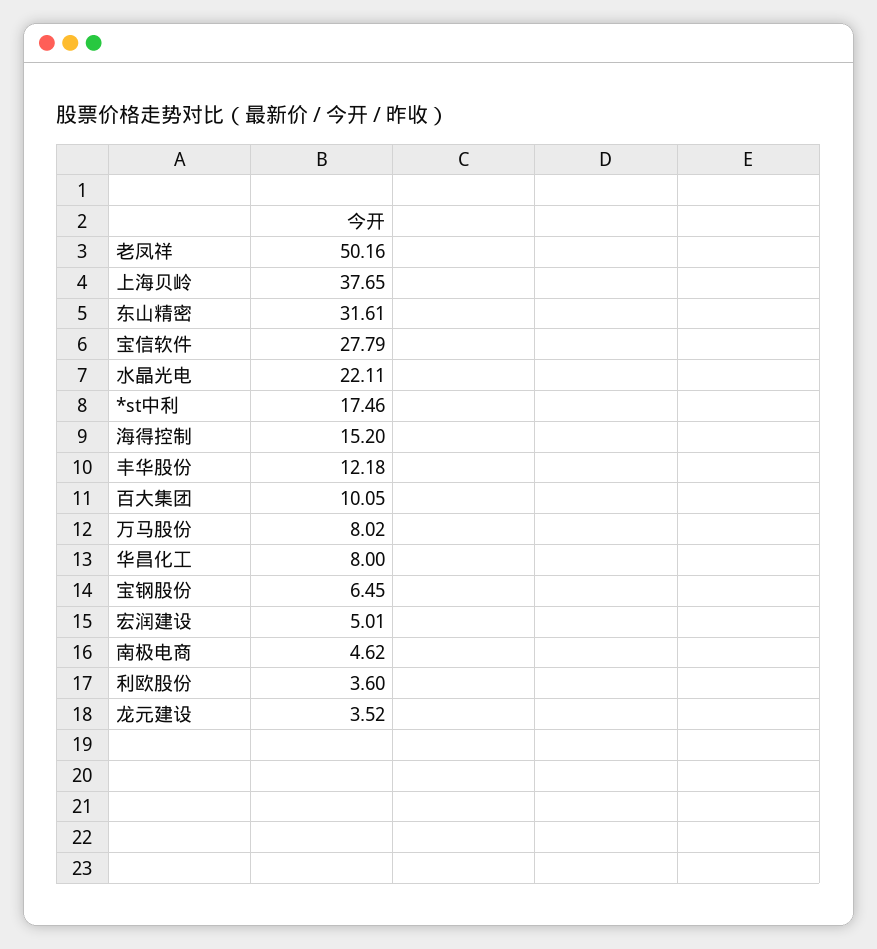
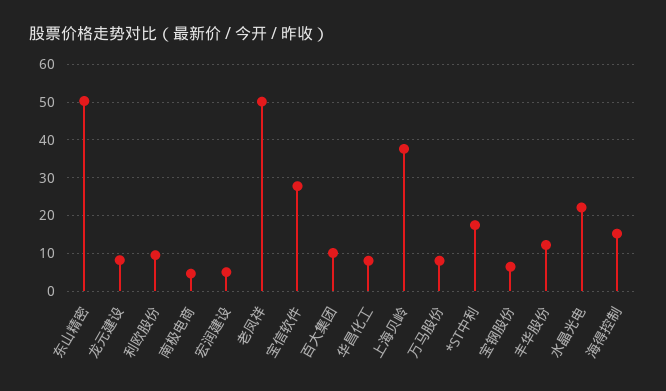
东山精密: 31.61 -> 50
利欧股份: 3.6 -> 10
龙元建设: 3.52 -> 8

